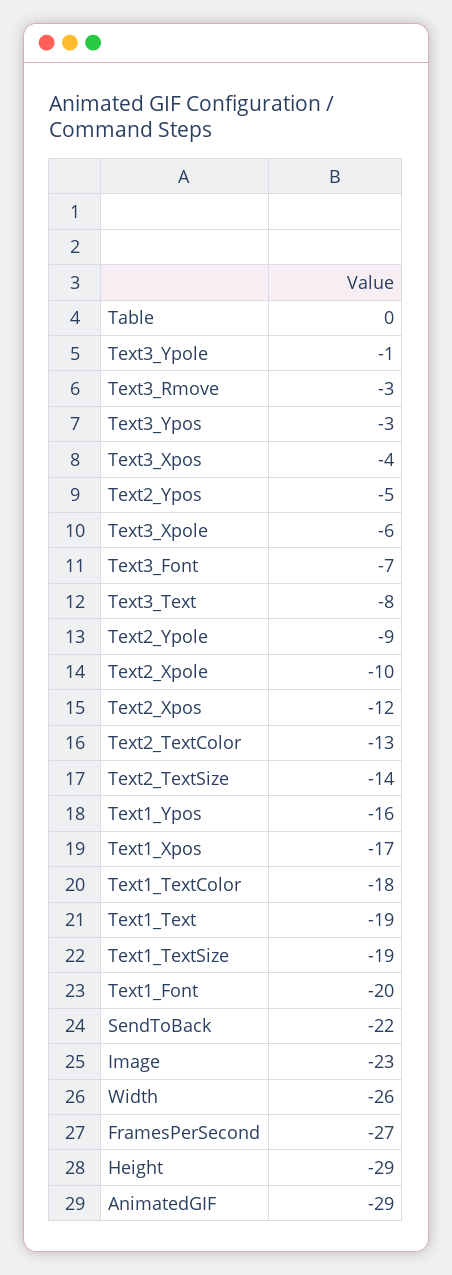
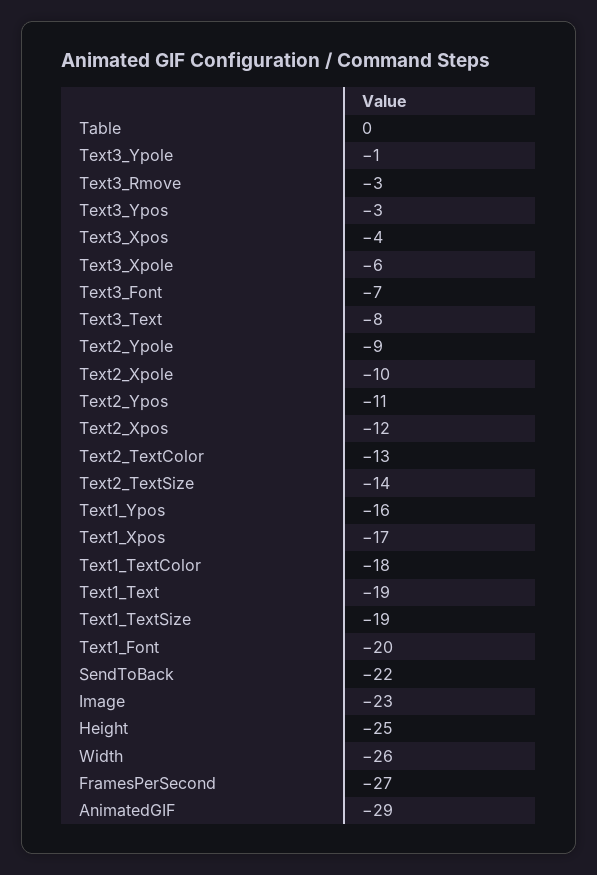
Text2_Ypos: -5 -> -11
Height: -29 -> -25

